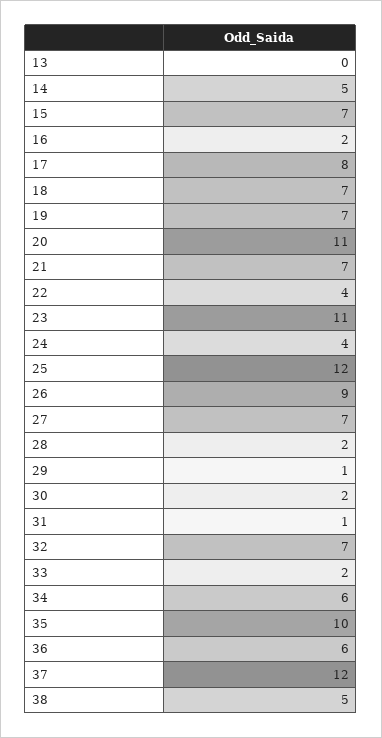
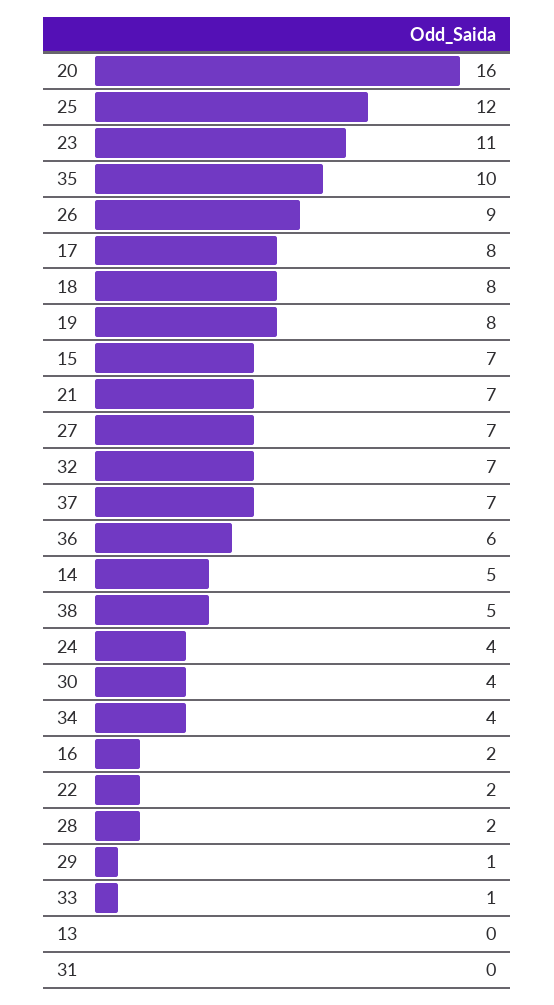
18: 7 -> 8
19: 7 -> 8
20: 11 -> 16
22: 4 -> 2
30: 2 -> 4
31: 1 -> 0
33: 2 -> 1
34: 6 -> 4
37: 12 -> 7

